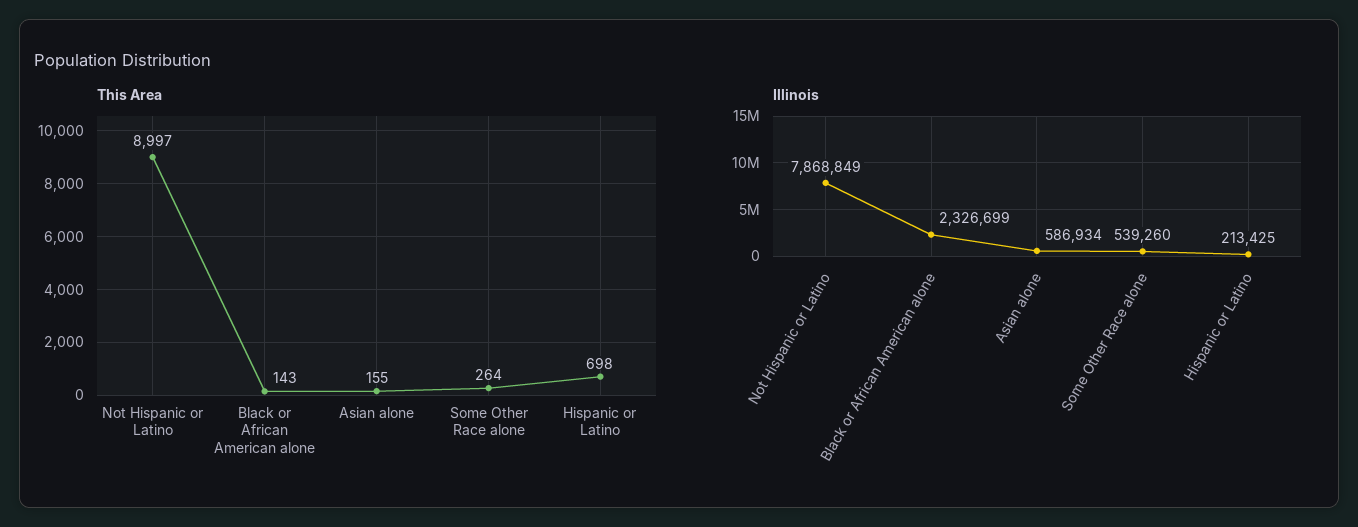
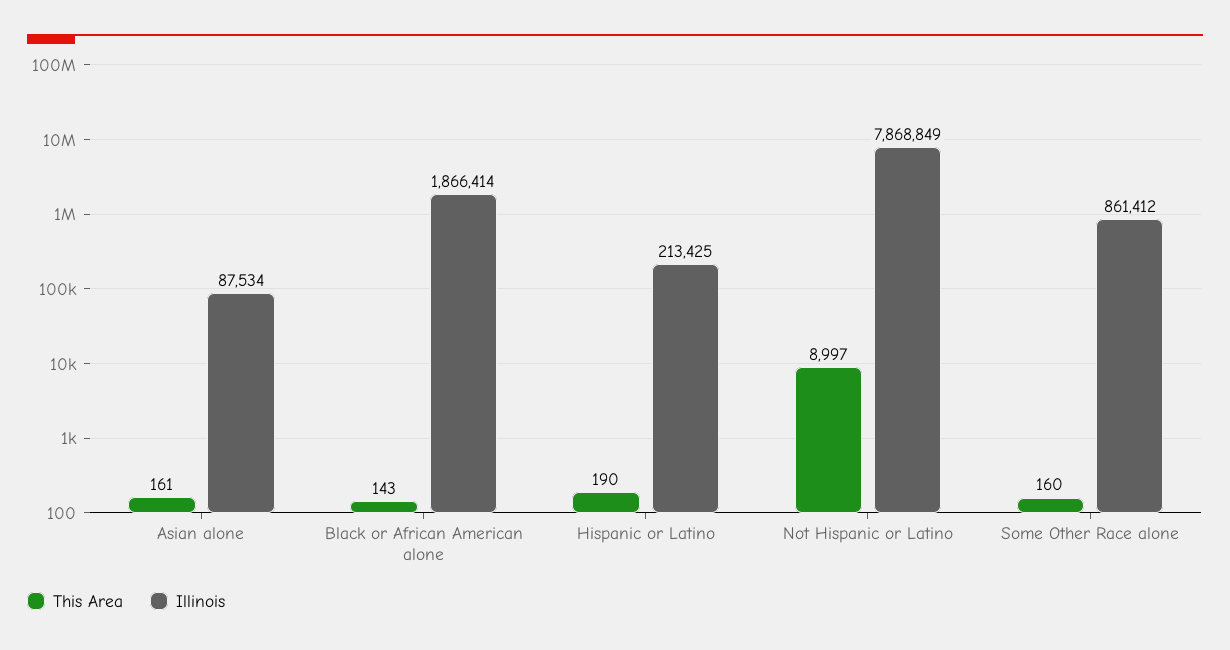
This Area, Asian alone: 155 -> 161
This Area, Some Other Race alone: 264 -> 160
This Area, Hispanic or Latino: 698 -> 190
Illinois, Black or African American alone: 2326699 -> 1866414
Illinois, Asian alone: 586934 -> 87534
Illinois, Some Other Race alone: 539260 -> 861412

